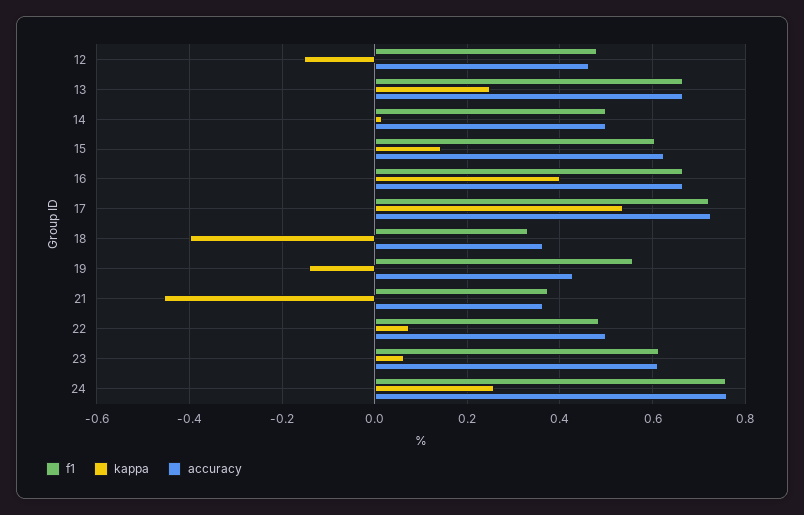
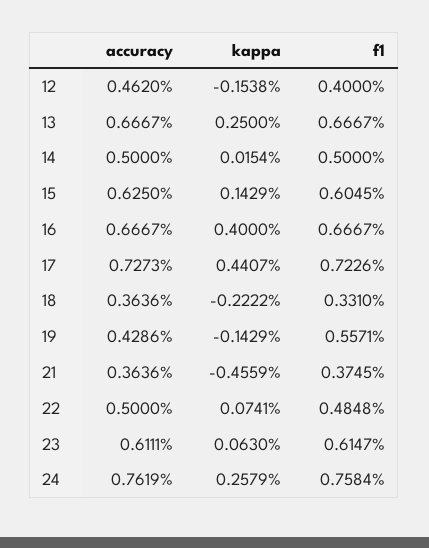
f1, 12: 0.48 -> 0.4
kappa, 17: 0.54 -> 0.4407
kappa, 18: -0.4 -> -0.2222

